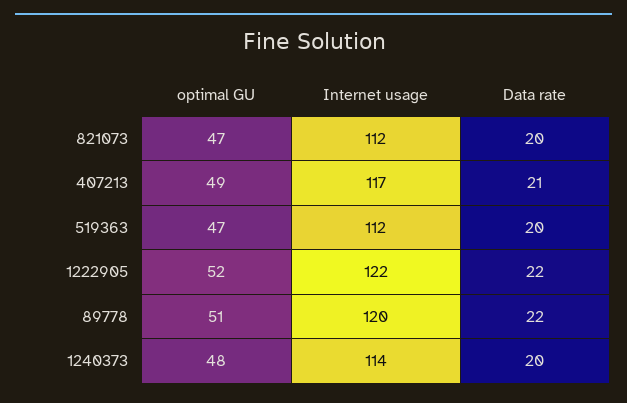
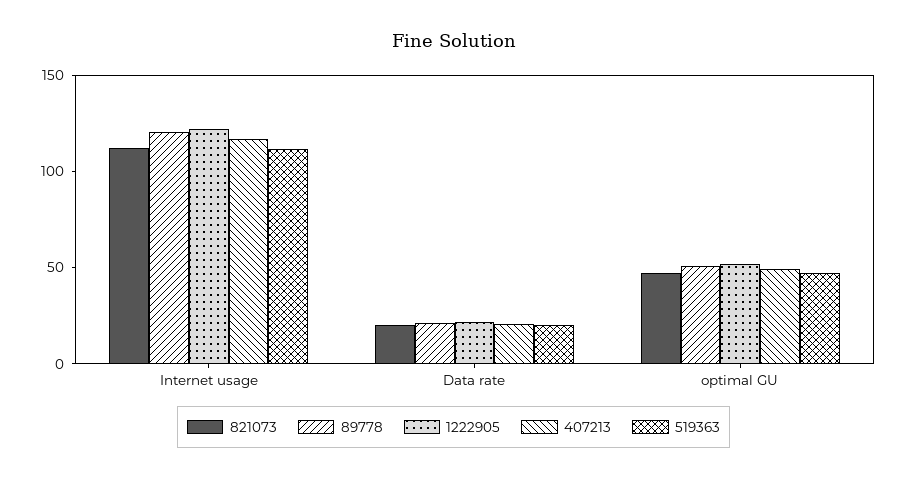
1240373, optimal GU: 48 -> none
1240373, Internet usage: 114 -> none
1240373, Data rate: 20 -> none

